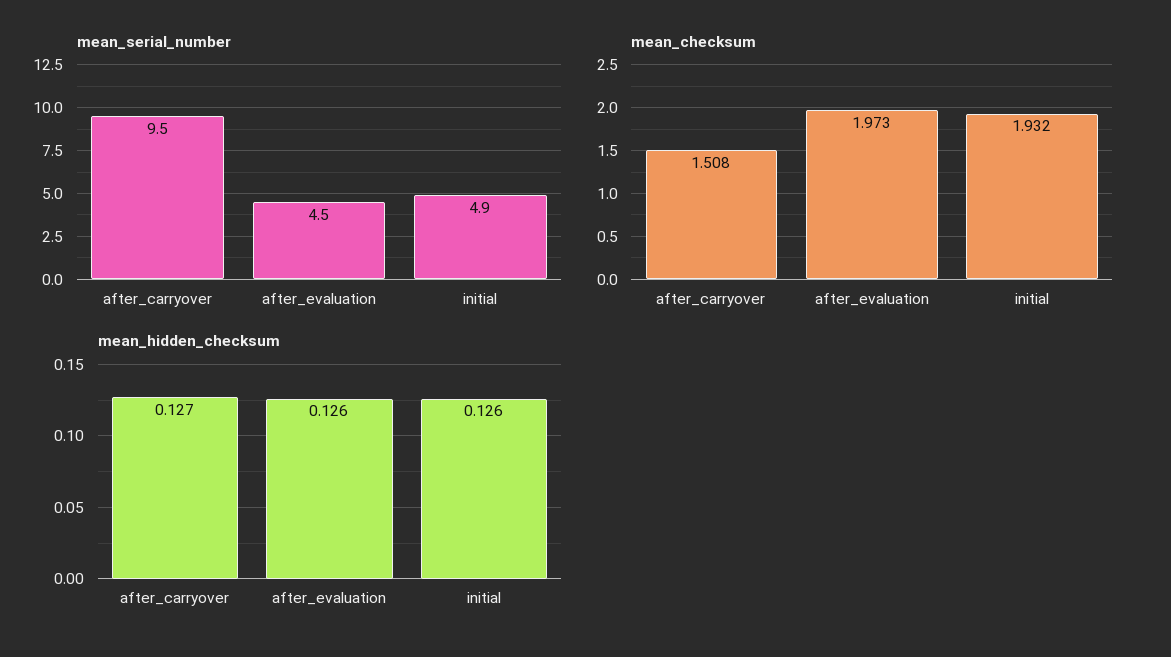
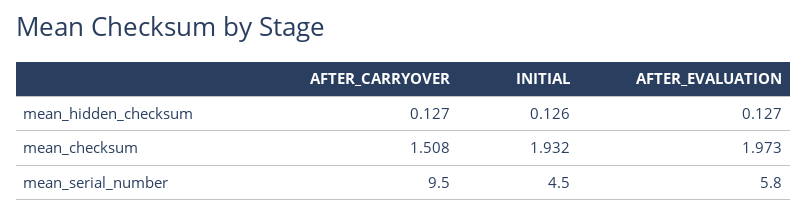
mean_serial_number, after_evaluation: 4.5 -> 5.8
mean_serial_number, initial: 4.9 -> 4.5
mean_hidden_checksum, after_evaluation: 0.126 -> 0.127

